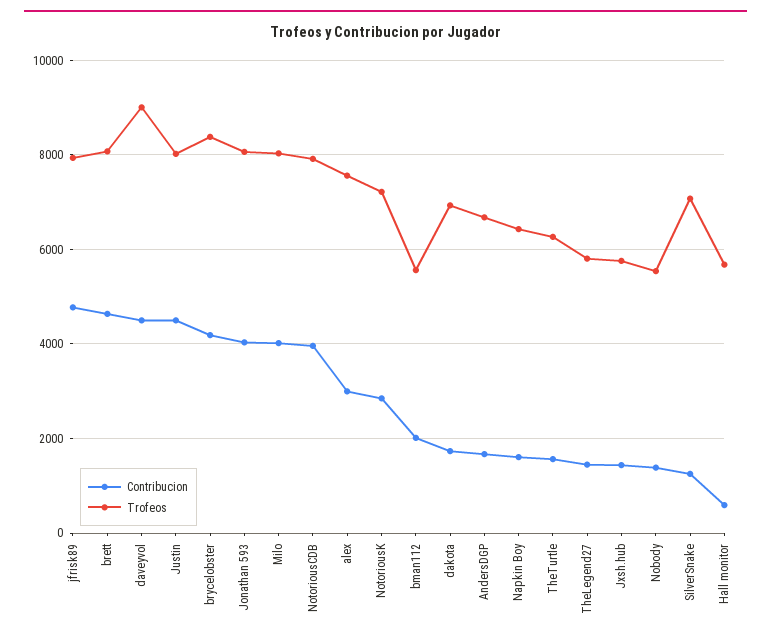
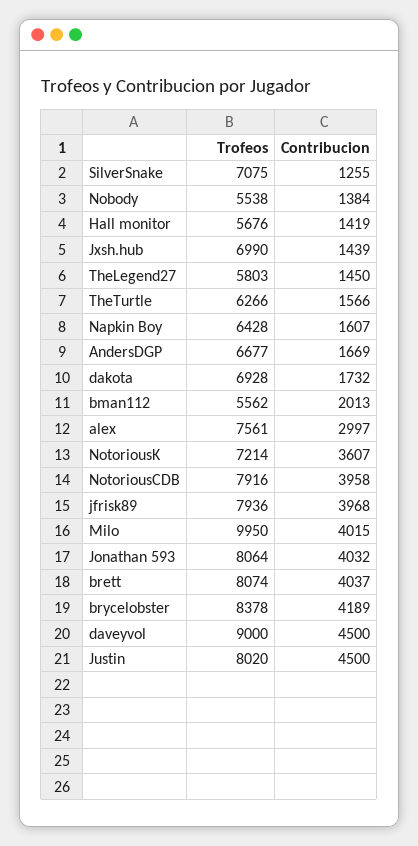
Contribucion, jfrisk89: 4800 -> 3968
Contribucion, brett: 4600 -> 4037
Trofeos, Milo: 8000 -> 9950
Contribucion, NotoriousK: 2800 -> 3607
Trofeos, Jxsh.hub: 5800 -> 6990
Contribucion, Hall monitor: 600 -> 1419

